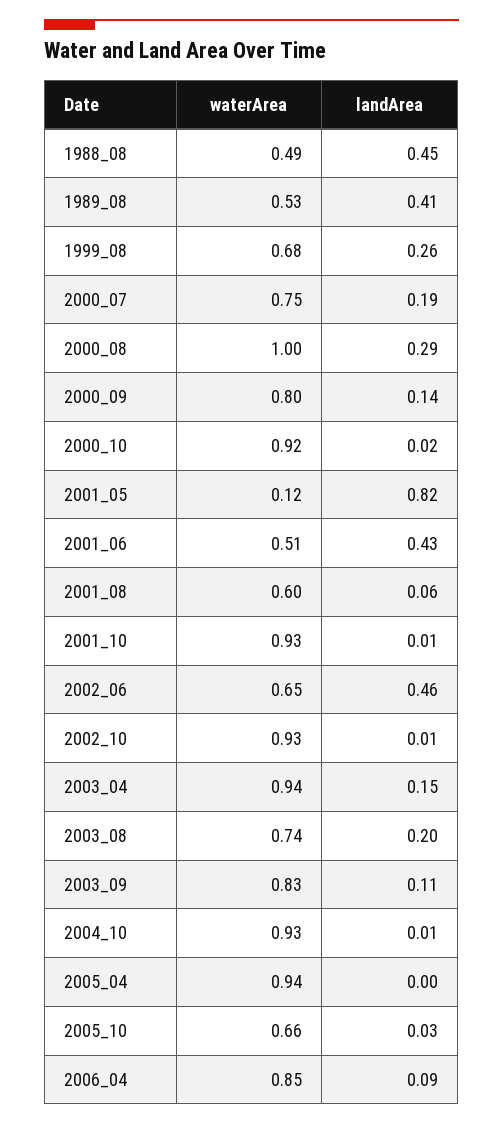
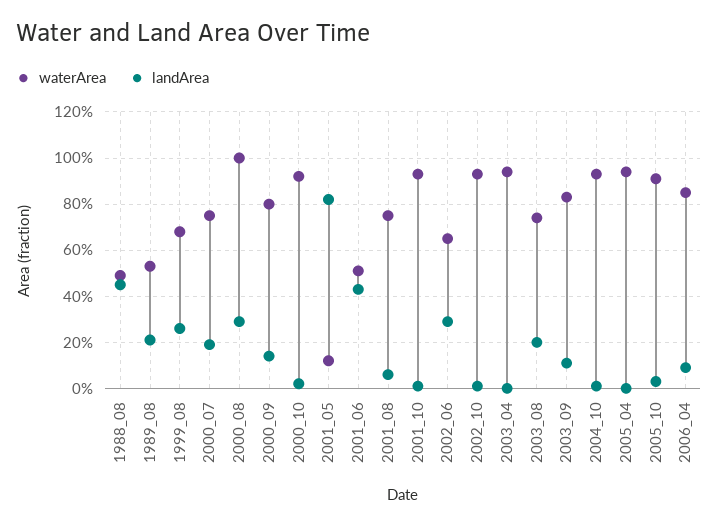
landArea, 1989_08: 0.41 -> 0.2
waterArea, 2001_08: 0.6 -> 0.75
landArea, 2002_06: 0.46 -> 0.3
landArea, 2003_04: 0.15 -> 0
waterArea, 2005_10: 0.66 -> 0.9

